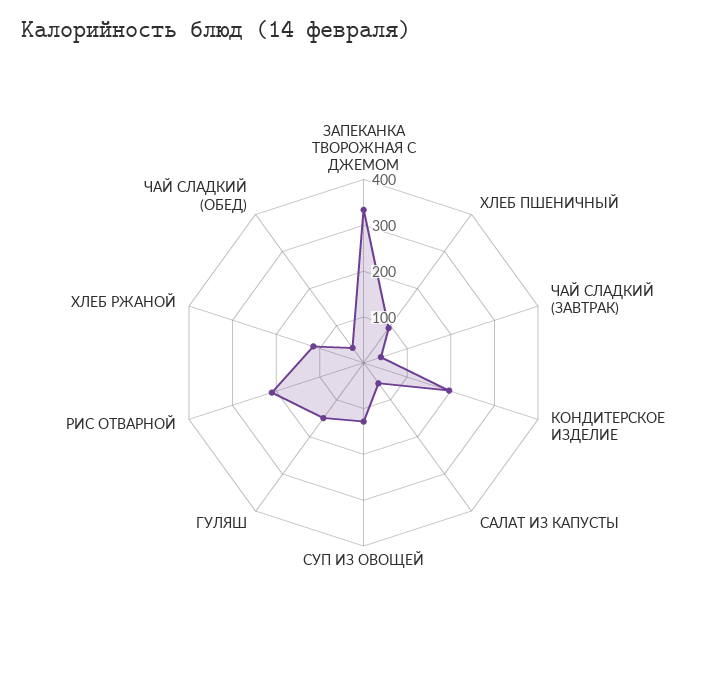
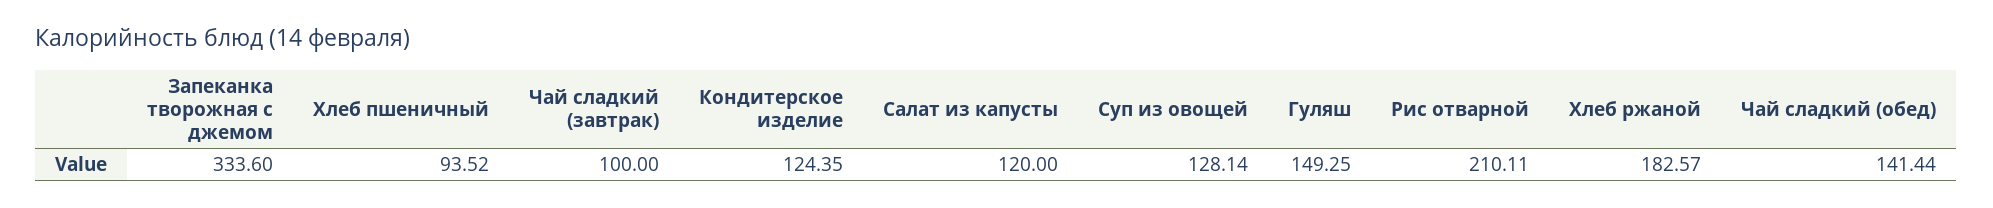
ЧАЙ СЛАДКИЙ (ЗАВТРАК): 40 -> 100
КОНДИТЕРСКОЕ ИЗДЕЛИЕ: 200 -> 124.35
САЛАТ ИЗ КАПУСТЫ: 60 -> 120
ХЛЕБ РЖАНОЙ: 120 -> 182.57
ЧАЙ СЛАДКИЙ (ОБЕД): 40 -> 141.44

